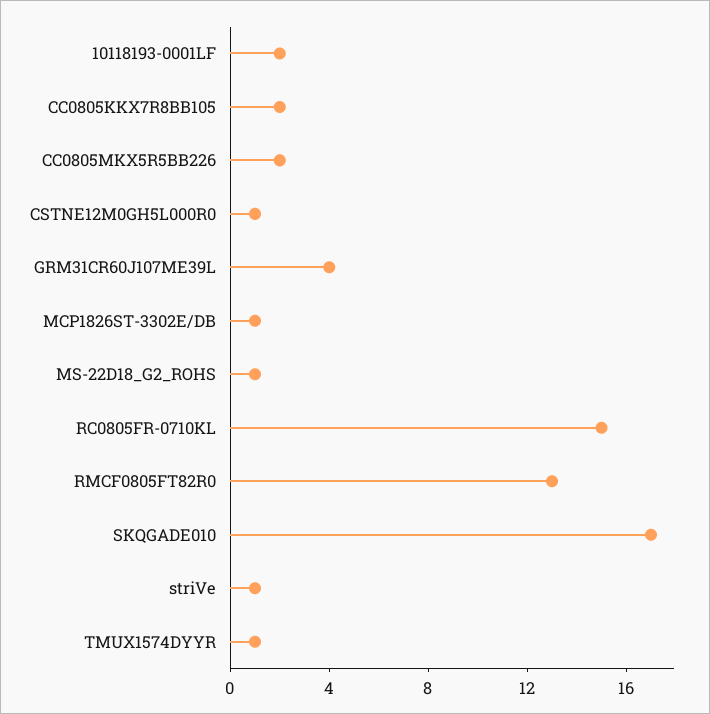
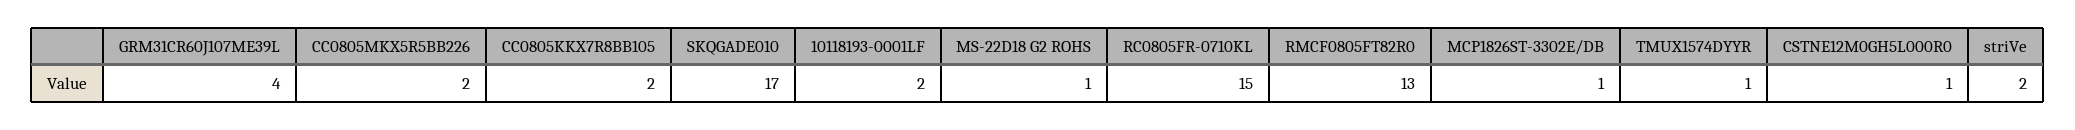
striVe: 1 -> 2

